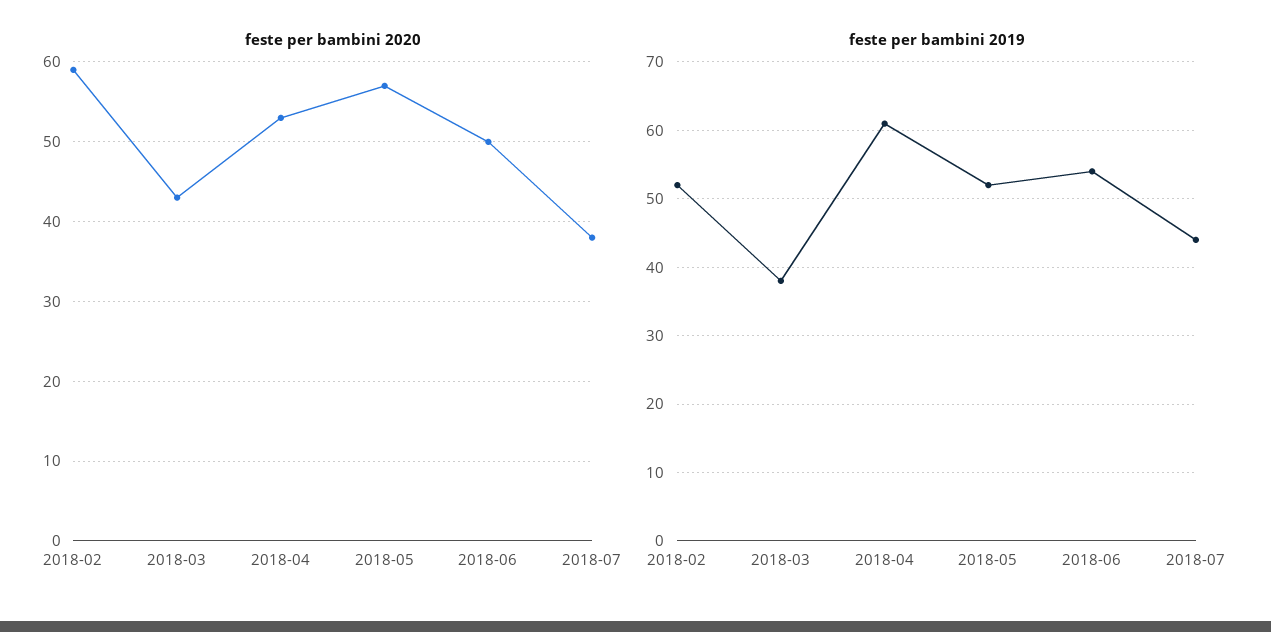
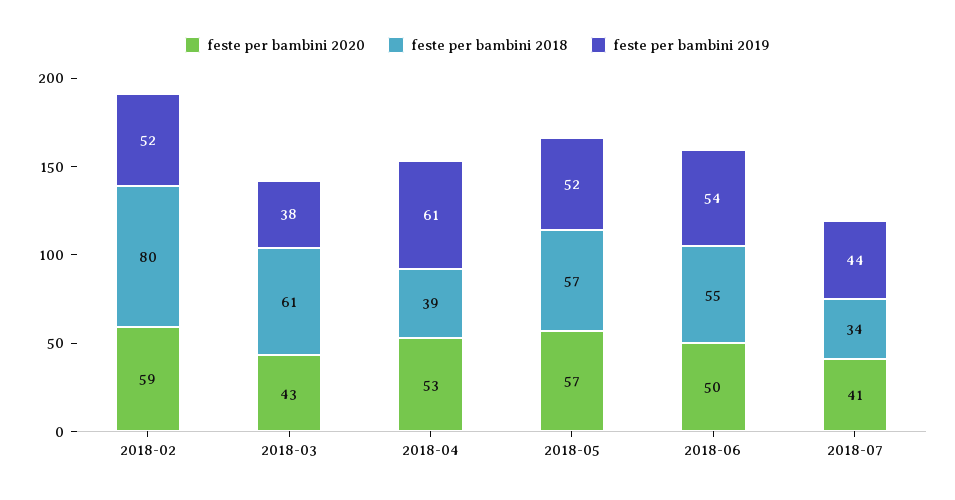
feste per bambini 2020, 2018-07: 38 -> 41
feste per bambini 2018, 2018-02: none -> 80
feste per bambini 2018, 2018-03: none -> 61
feste per bambini 2018, 2018-04: none -> 39
feste per bambini 2018, 2018-05: none -> 57
feste per bambini 2018, 2018-06: none -> 55
feste per bambini 2018, 2018-07: none -> 34

